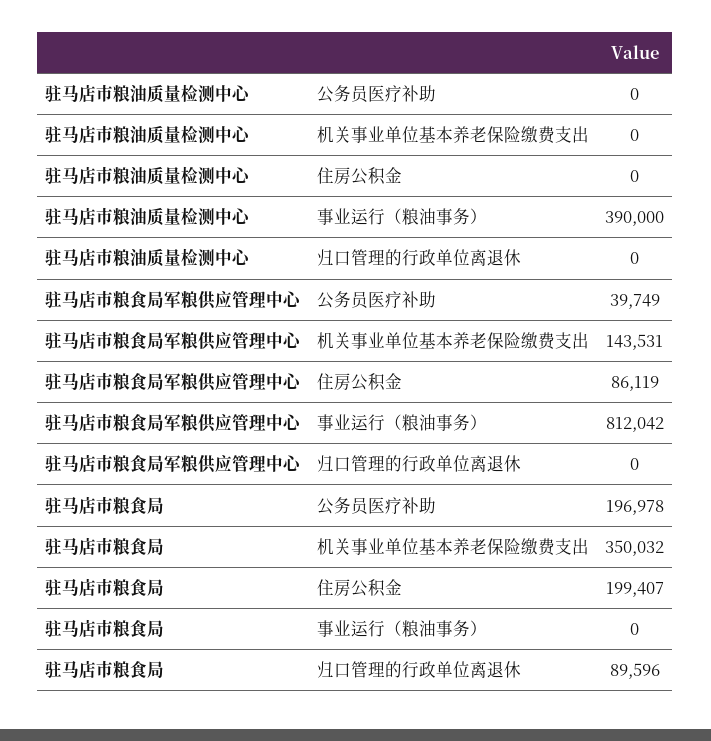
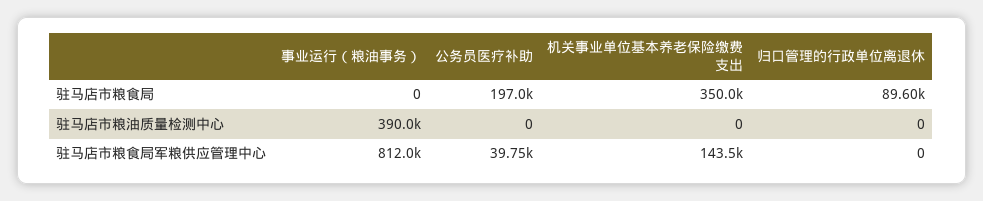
驻马店市粮油质量检测中心, 住房公积金: 0 -> none
驻马店市粮食局军粮供应管理中心, 住房公积金: 86119 -> none
驻马店市粮食局, 住房公积金: 199407 -> none

